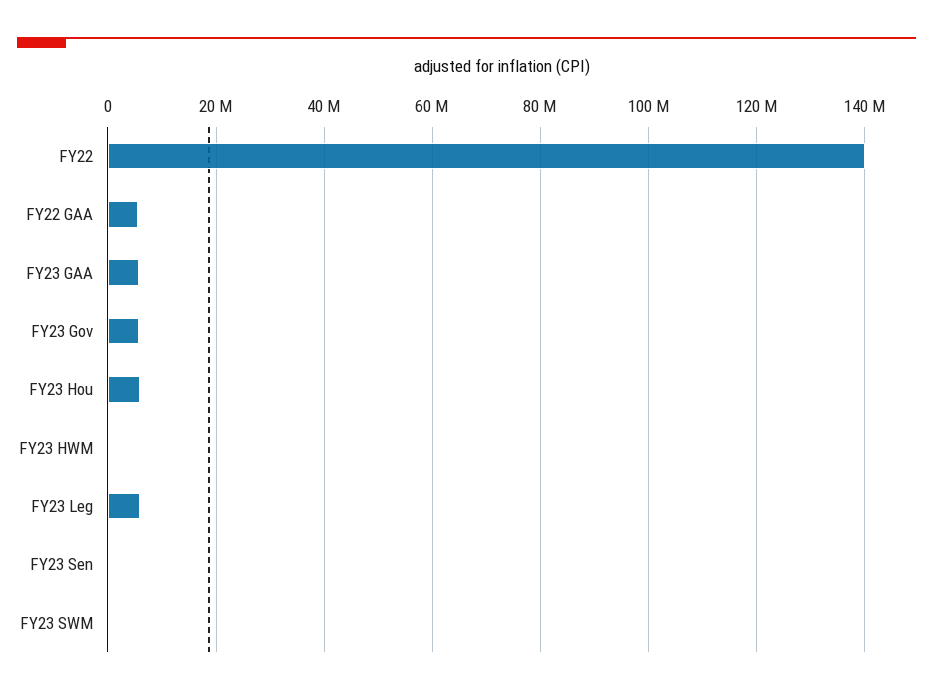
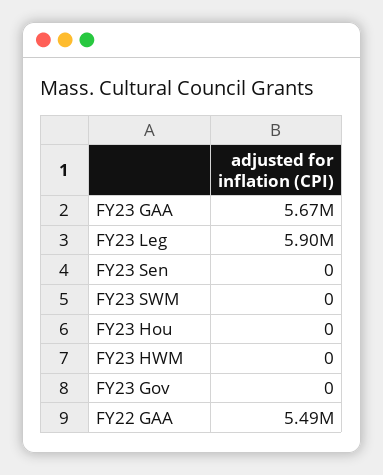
FY22: 140000000 -> none
FY23 Gov: 6000000 -> 0
FY23 Hou: 6000000 -> 0

